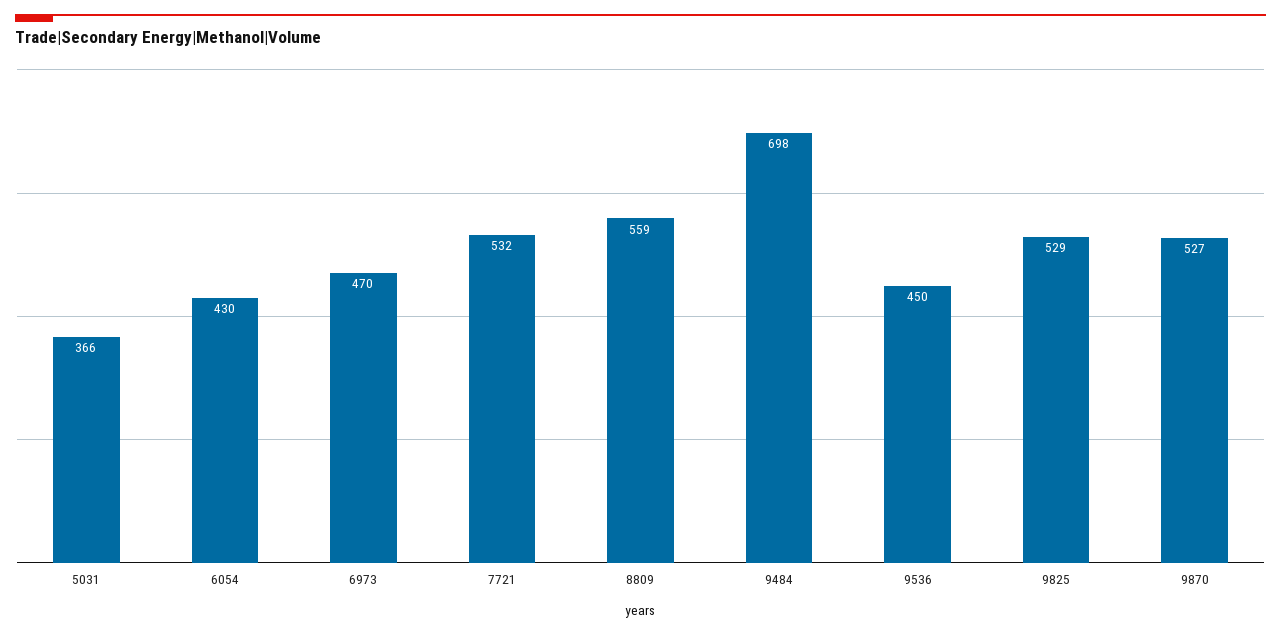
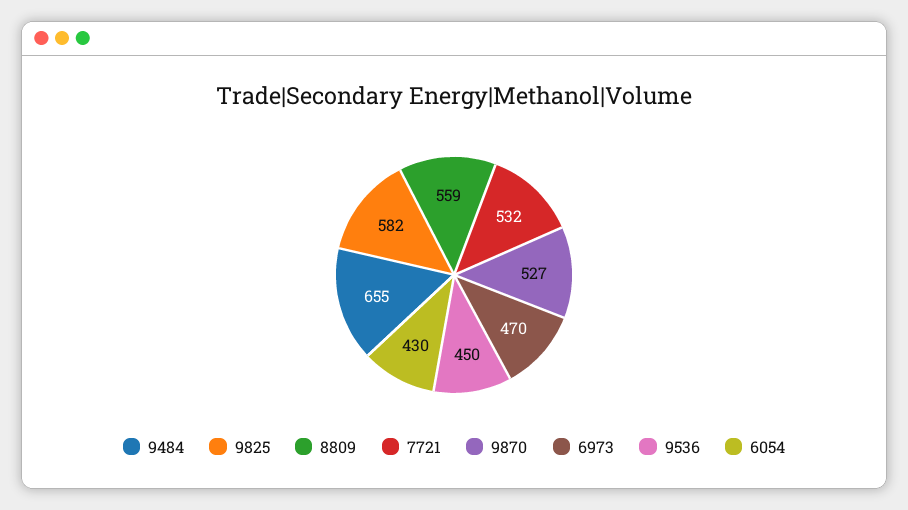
5031: 366 -> none
9484: 698 -> 655
9825: 529 -> 582

